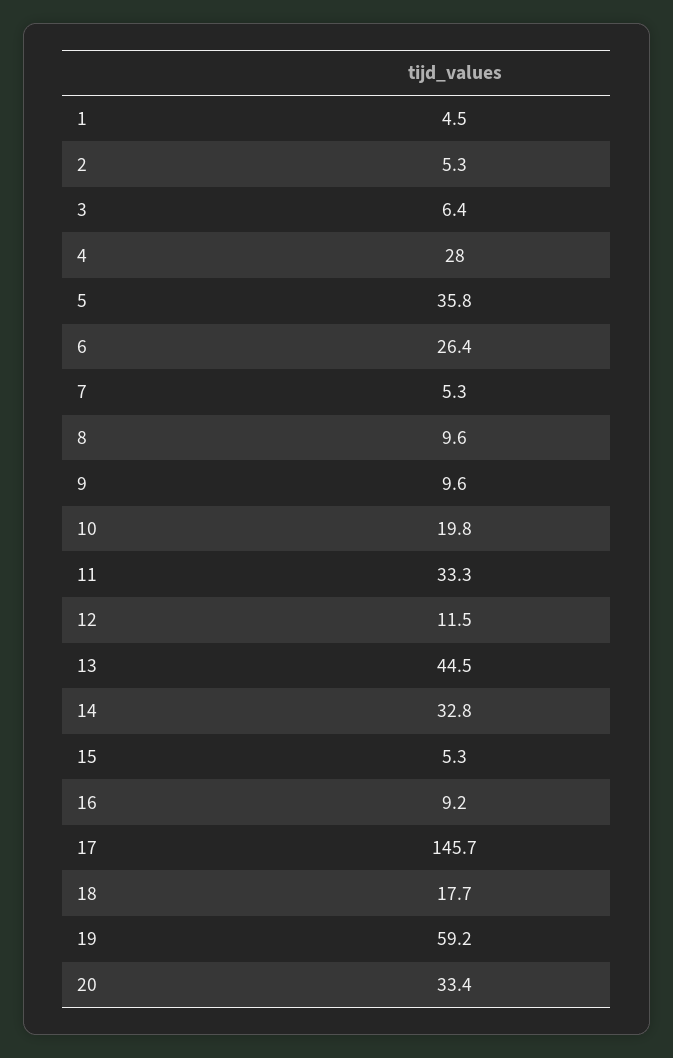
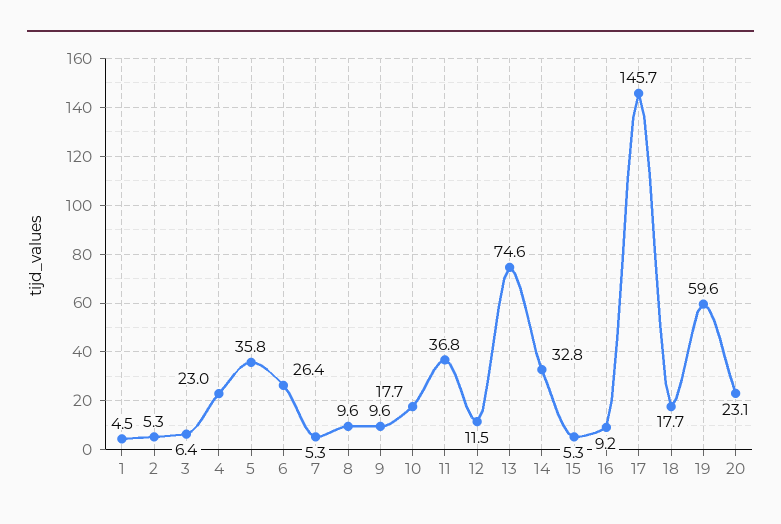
4: 28 -> 23
10: 19.8 -> 17.7
11: 33.3 -> 36.8
13: 44.5 -> 74.6
19: 59.2 -> 59.6
20: 33.4 -> 23.1

